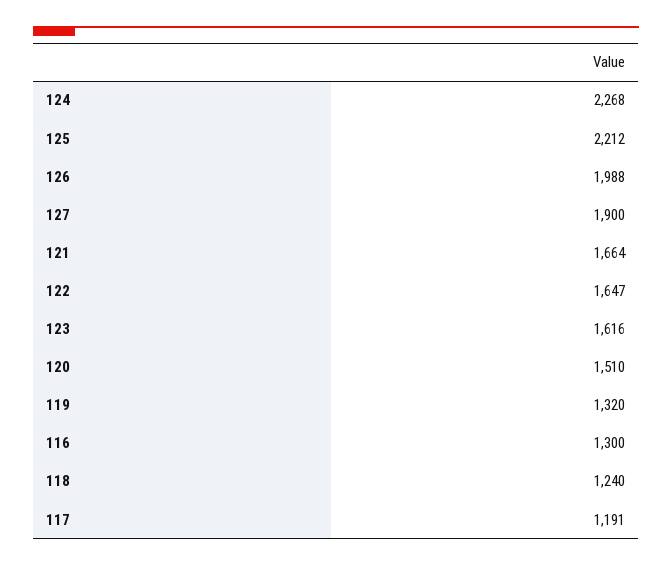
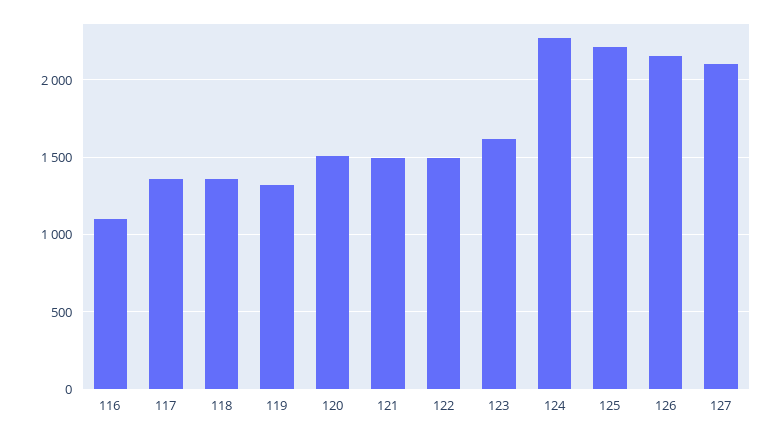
126: 1988 -> 2150
127: 1900 -> 2100
121: 1664 -> 1500
122: 1647 -> 1500
116: 1300 -> 1100
118: 1240 -> 1350
117: 1191 -> 1350

